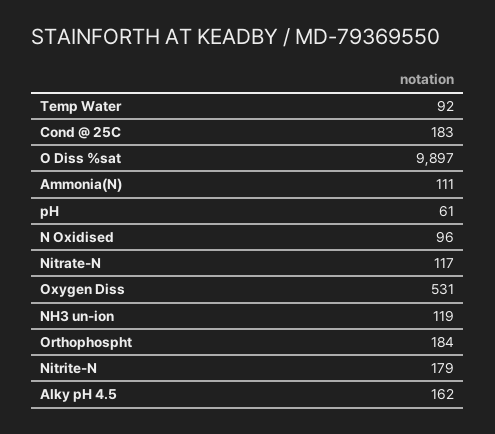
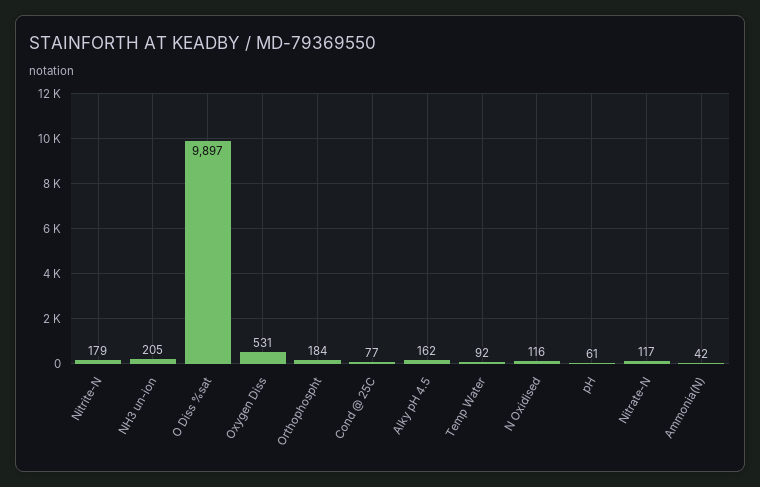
Cond @ 25C: 183 -> 77
Ammonia(N): 111 -> 42
N Oxidised: 96 -> 116
NH3 un-ion: 119 -> 205

